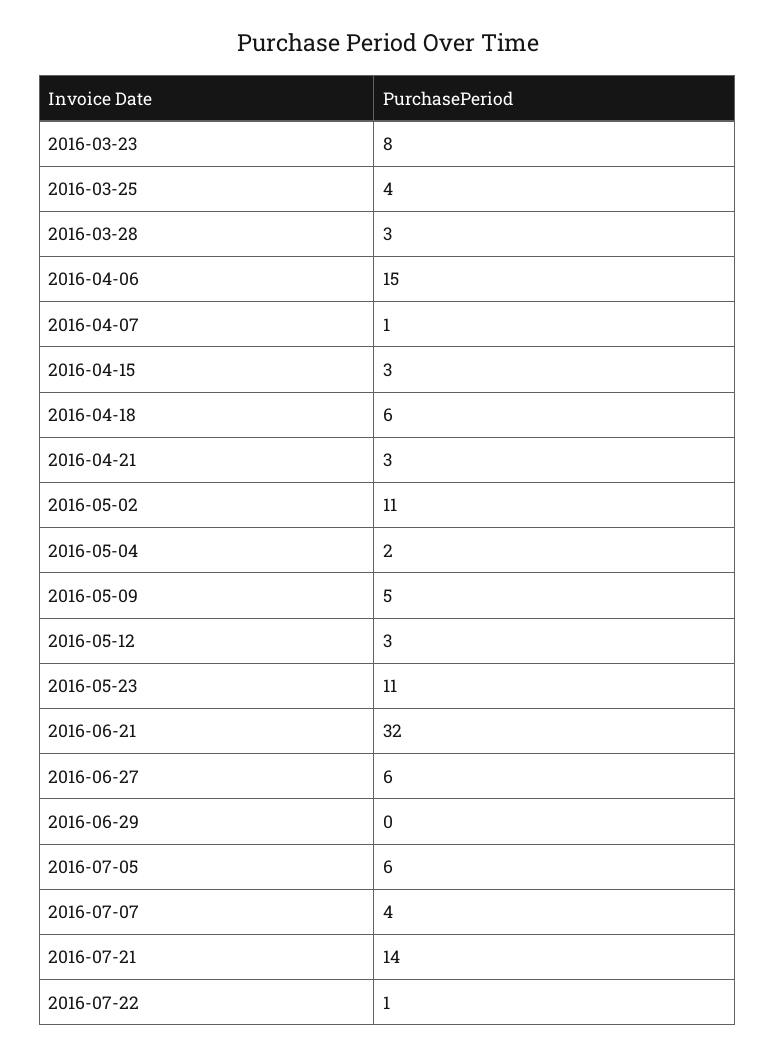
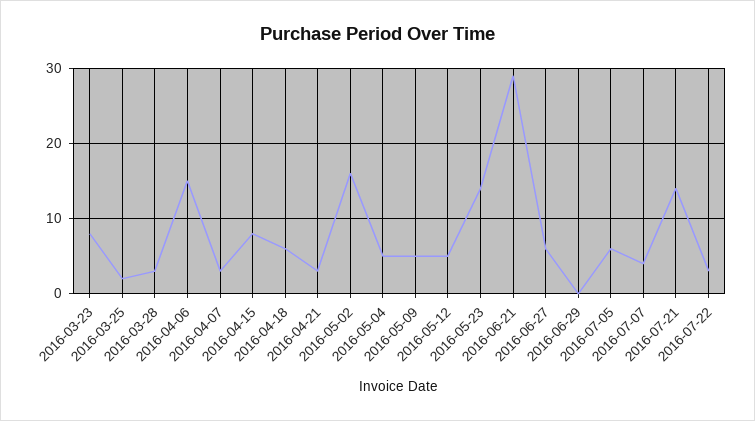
2016-03-25: 4 -> 2
2016-04-07: 1 -> 3
2016-04-15: 3 -> 8
2016-05-02: 11 -> 16
2016-05-04: 2 -> 5
2016-05-12: 3 -> 5
2016-05-23: 11 -> 14
2016-06-21: 32 -> 29
2016-07-22: 1 -> 3

